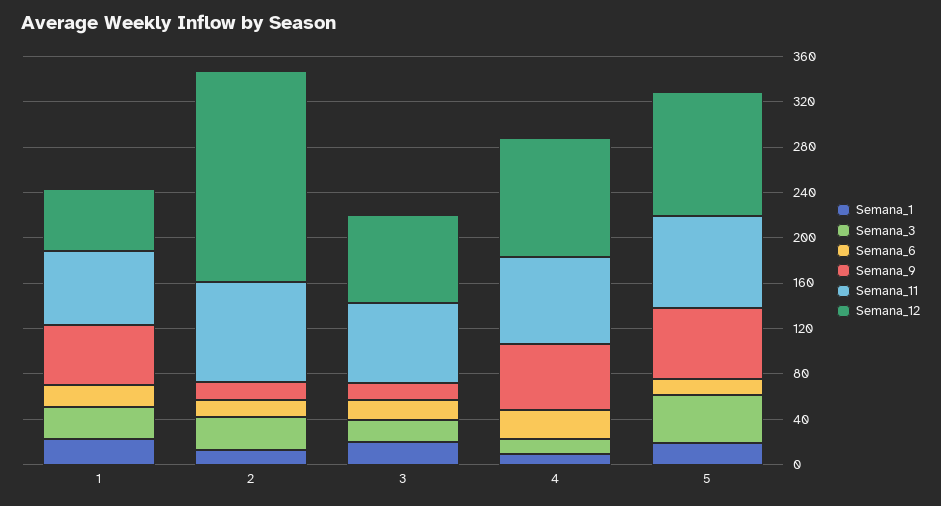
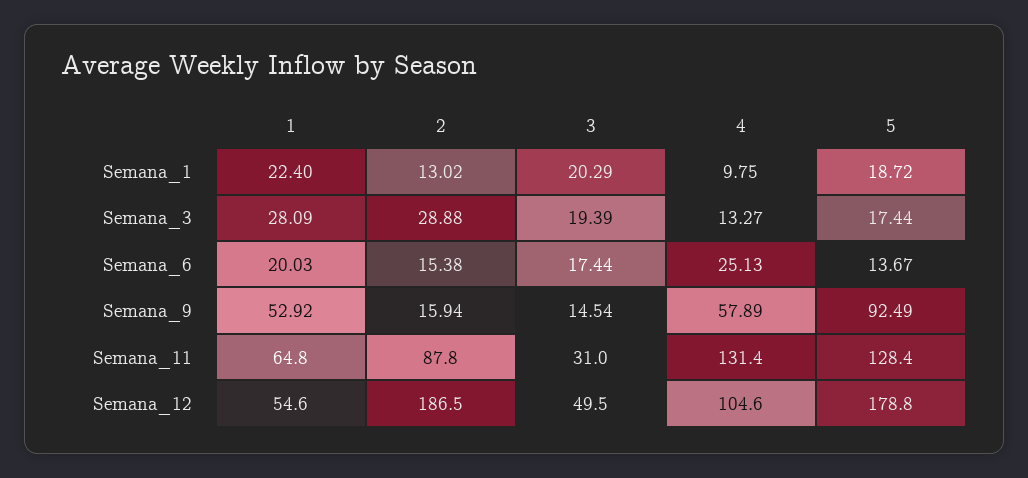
Semana_11, 3: 70 -> 31
Semana_12, 3: 80 -> 49.5
Semana_11, 4: 80 -> 131.4
Semana_3, 5: 40 -> 17.44
Semana_9, 5: 60 -> 92.49
Semana_11, 5: 80 -> 128.4
Semana_12, 5: 110 -> 178.8

